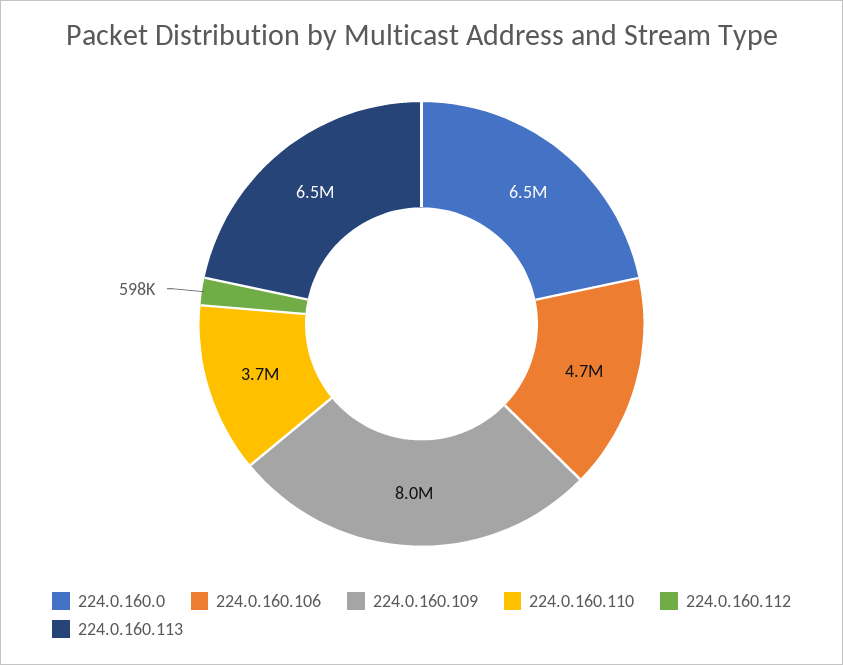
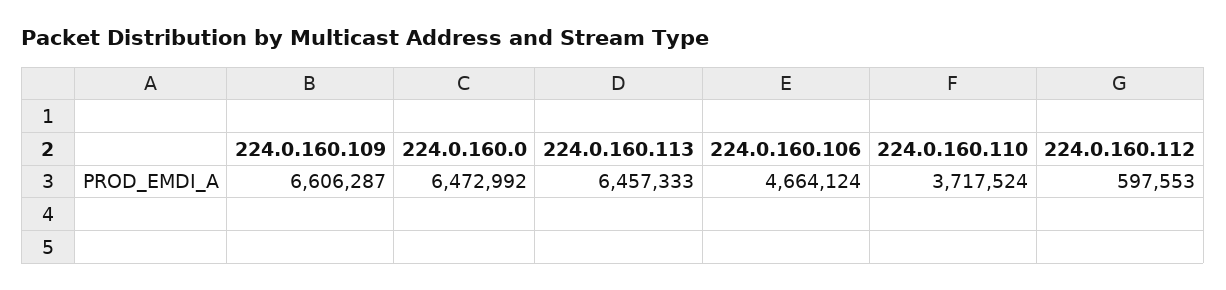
224.0.160.109: 8000000 -> 6606287

